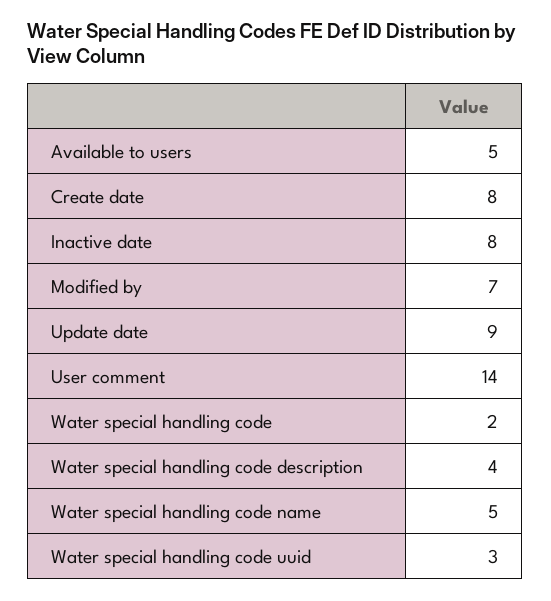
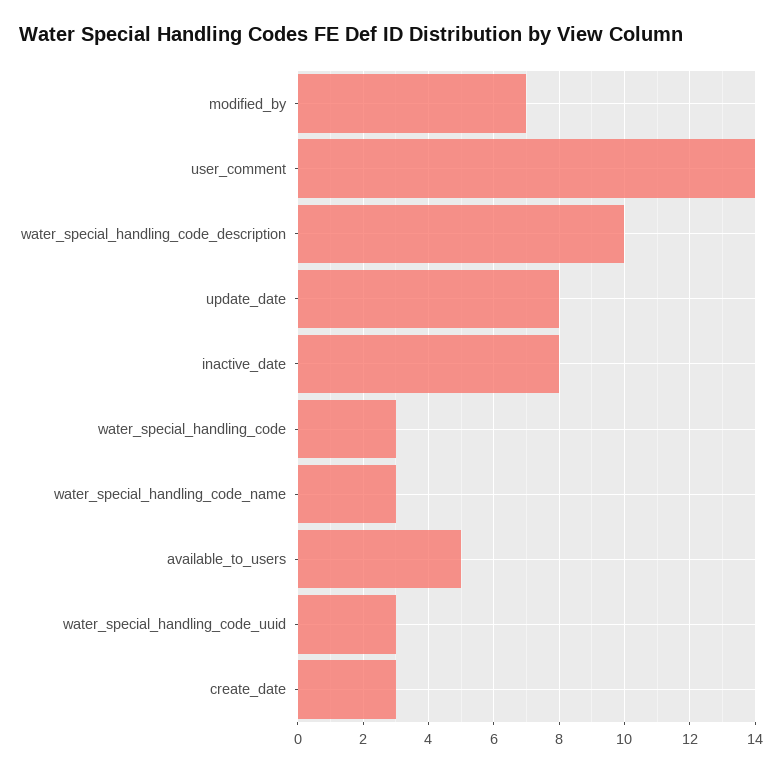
Create date: 8 -> 3
Update date: 9 -> 8
Water special handling code: 2 -> 3
Water special handling code description: 4 -> 10
Water special handling code name: 5 -> 3

